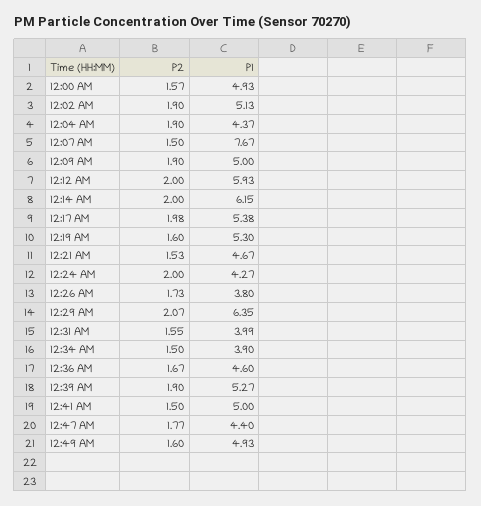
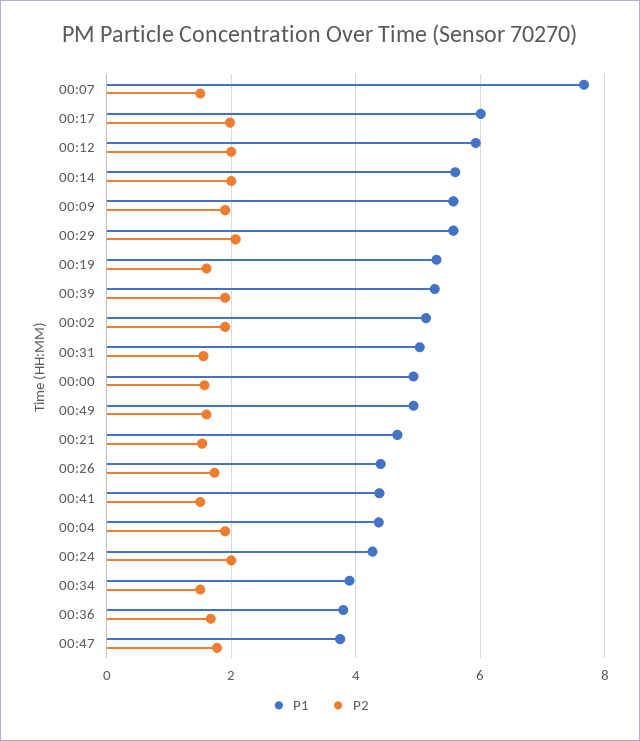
P1, 12:09 AM: 5 -> 5.6
P1, 12:14 AM: 6.15 -> 5.6
P1, 12:17 AM: 5.38 -> 6
P1, 12:26 AM: 3.8 -> 4.4
P1, 12:29 AM: 6.35 -> 5.6
P1, 12:31 AM: 3.99 -> 5
P1, 12:36 AM: 4.6 -> 3.8
P1, 12:41 AM: 5 -> 4.4
P1, 12:47 AM: 4.4 -> 3.8

